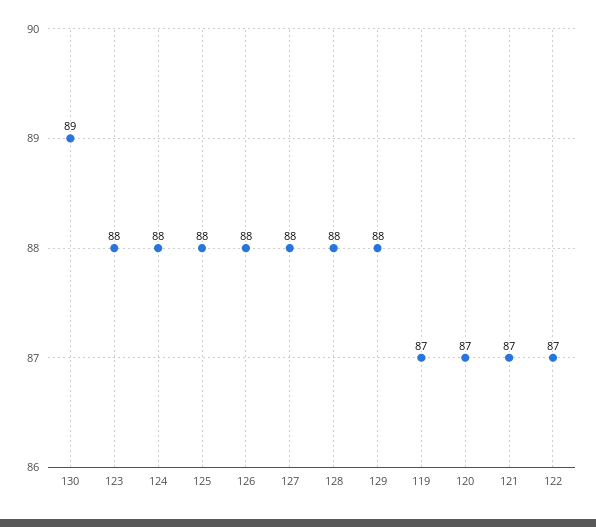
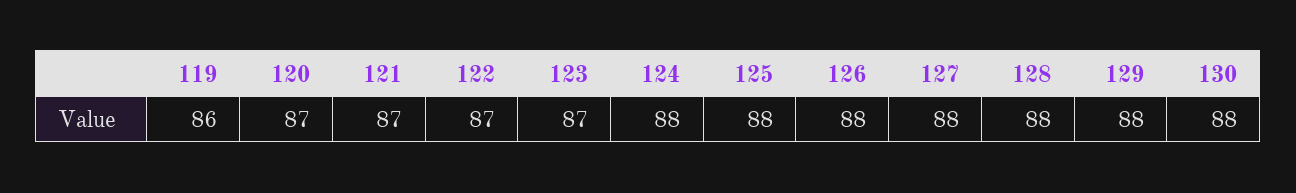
130: 89 -> 88
123: 88 -> 87
119: 87 -> 86

